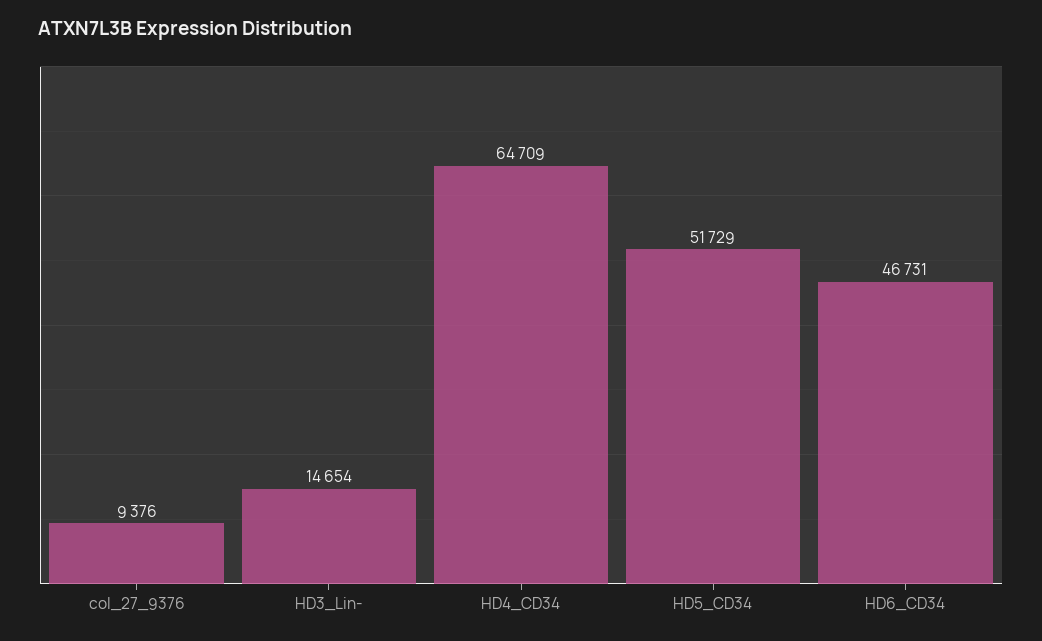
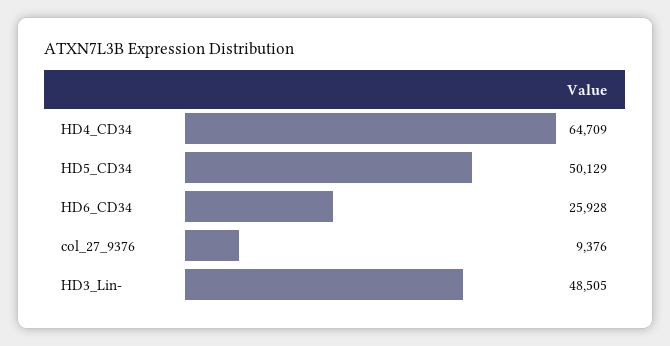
HD3_Lin-: 14654 -> 48505
HD5_CD34: 51729 -> 50129
HD6_CD34: 46731 -> 25928

